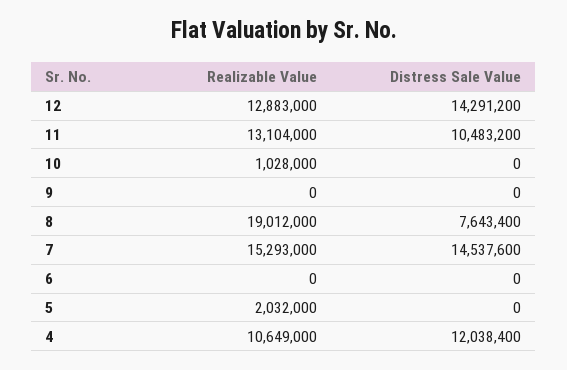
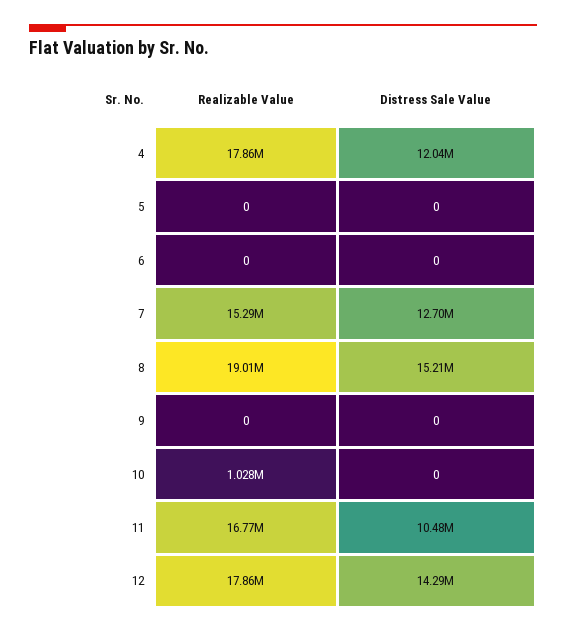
Realizable Value, 12: 12883000 -> 17860000
Realizable Value, 11: 13104000 -> 16770000
Distress Sale Value, 8: 7643400 -> 15210000
Distress Sale Value, 7: 14537600 -> 12700000
Realizable Value, 5: 2032000 -> 0
Realizable Value, 4: 10649000 -> 17860000

